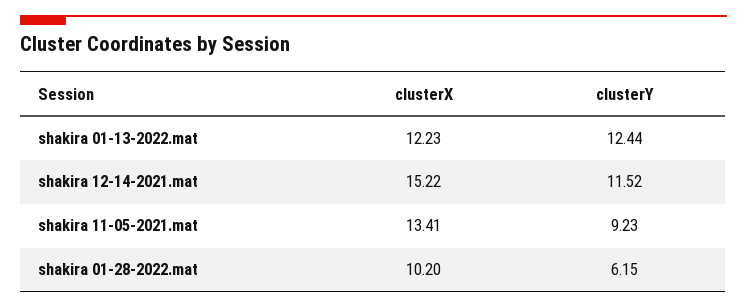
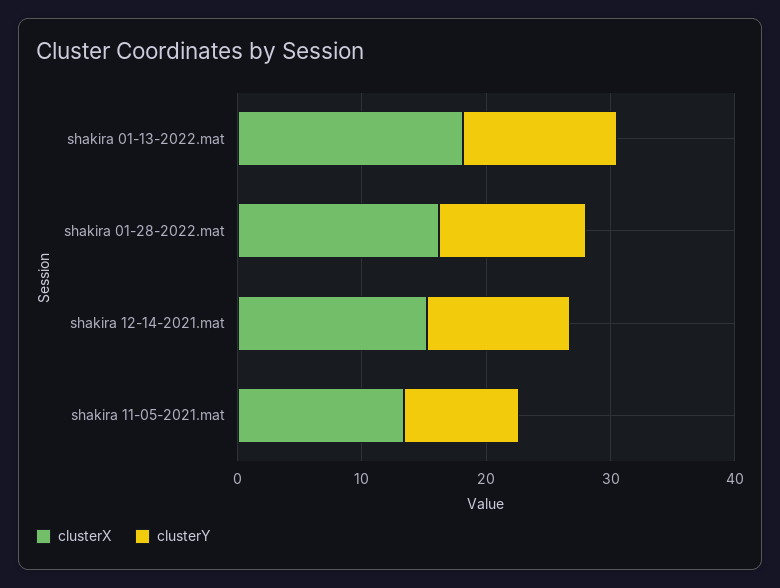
clusterX, shakira 01-13-2022.mat: 12.23 -> 18
clusterX, shakira 01-28-2022.mat: 10.2 -> 16
clusterY, shakira 01-28-2022.mat: 6.15 -> 12

